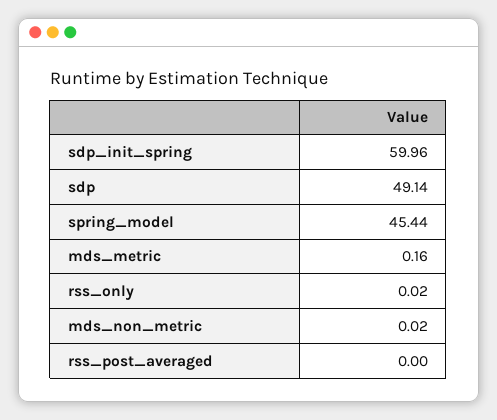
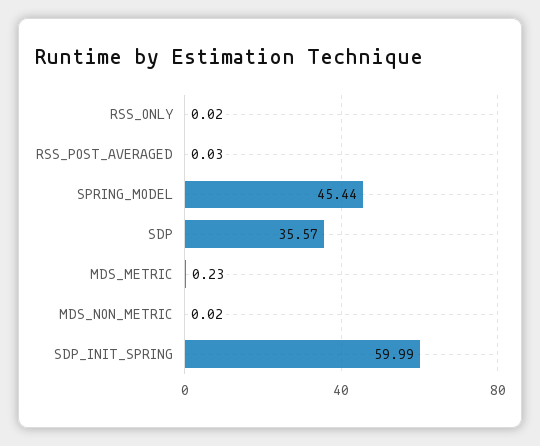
sdp_init_spring: 59.96 -> 59.99
sdp: 49.14 -> 35.57
mds_metric: 0.16 -> 0.23
rss_post_averaged: 0 -> 0.03

